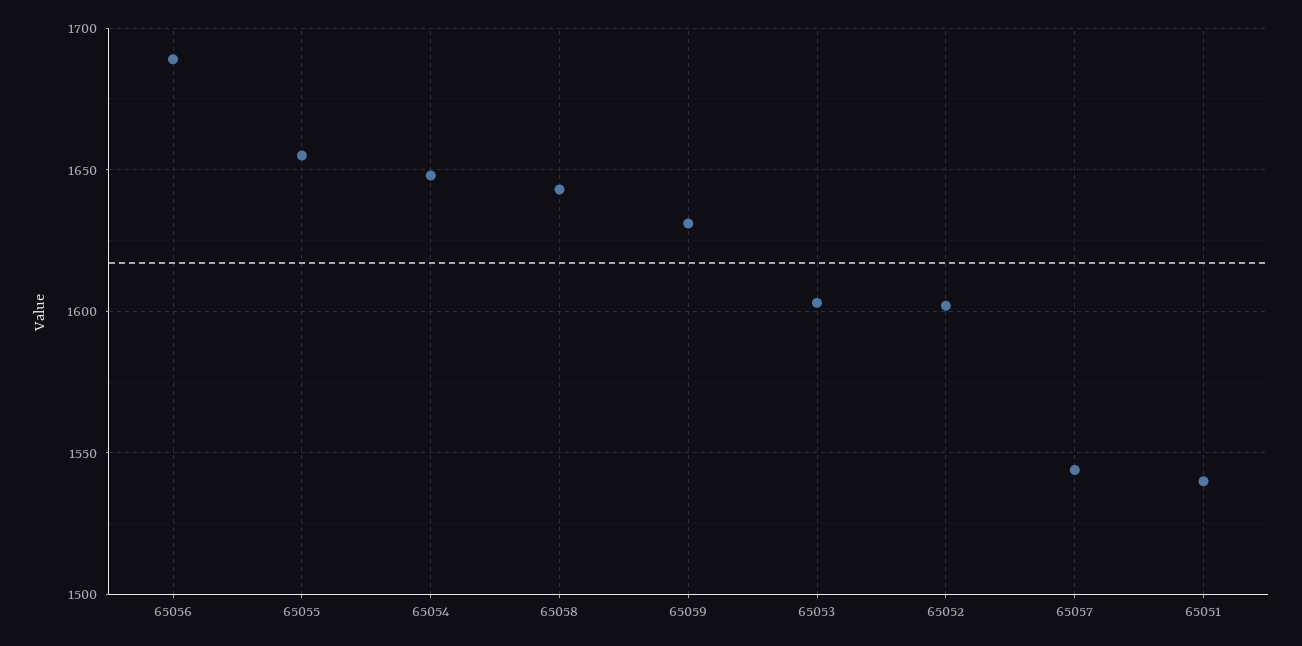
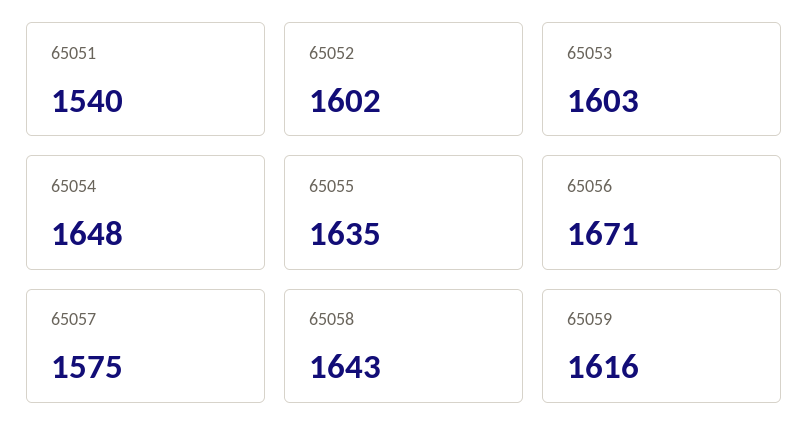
65056: 1690 -> 1671
65055: 1655 -> 1635
65059: 1630 -> 1616
65057: 1545 -> 1575

